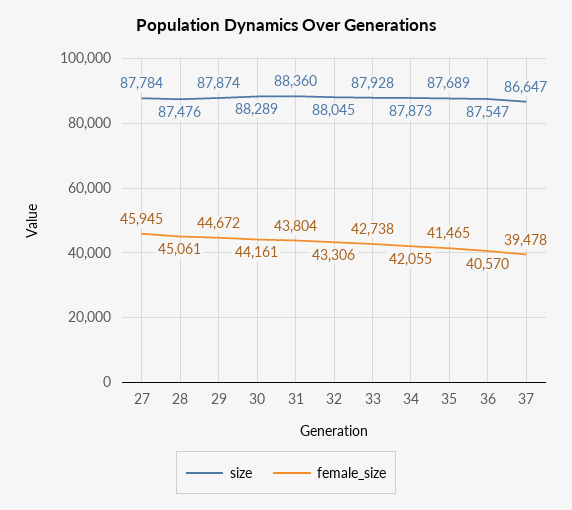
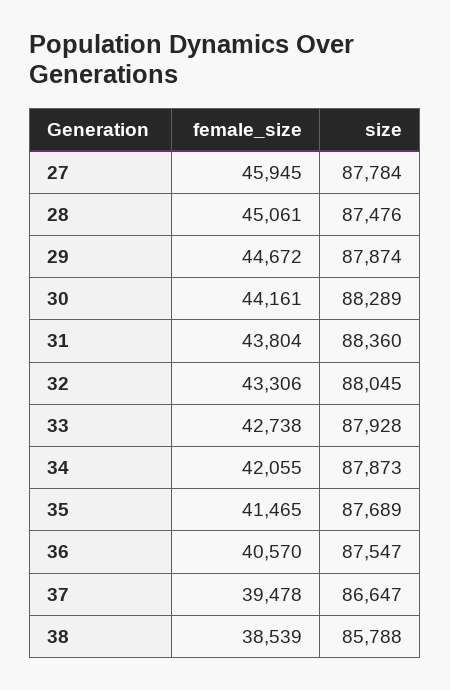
female_size, 38: none -> 38539
size, 38: none -> 85788

